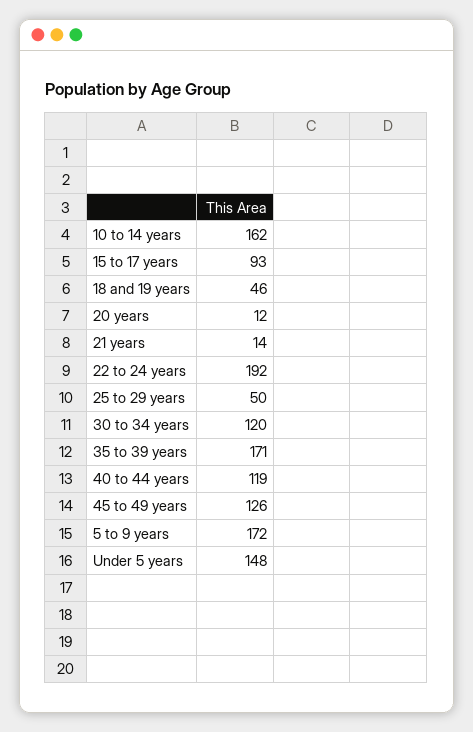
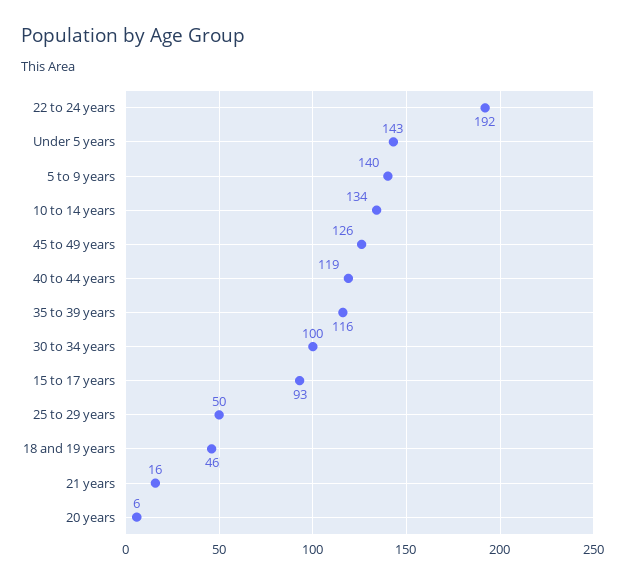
10 to 14 years: 162 -> 134
20 years: 12 -> 6
21 years: 14 -> 16
30 to 34 years: 120 -> 100
35 to 39 years: 171 -> 116
5 to 9 years: 172 -> 140
Under 5 years: 148 -> 143

